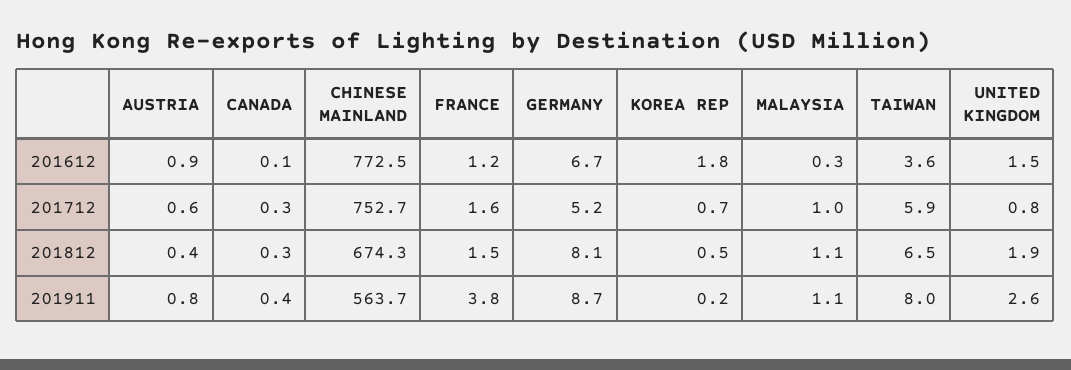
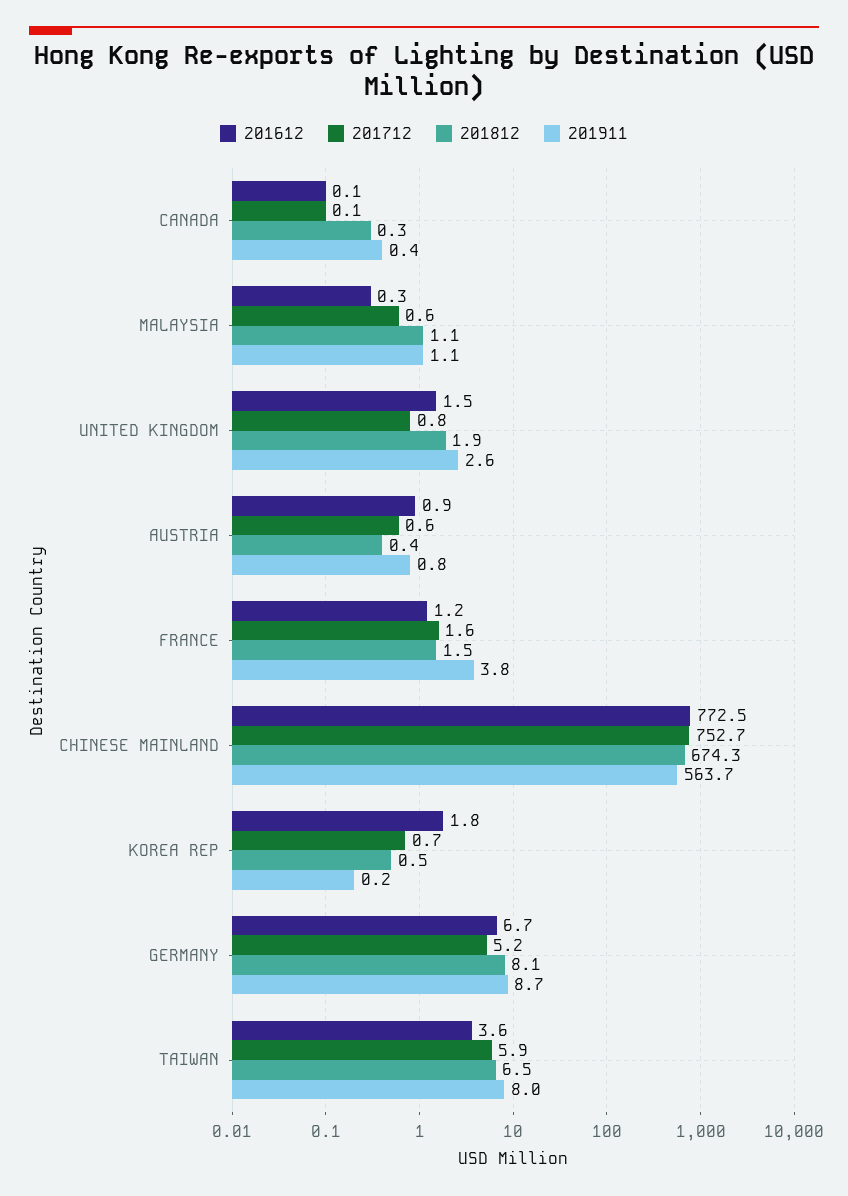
201712, CANADA: 0.3 -> 0.1
201712, MALAYSIA: 1 -> 0.6

